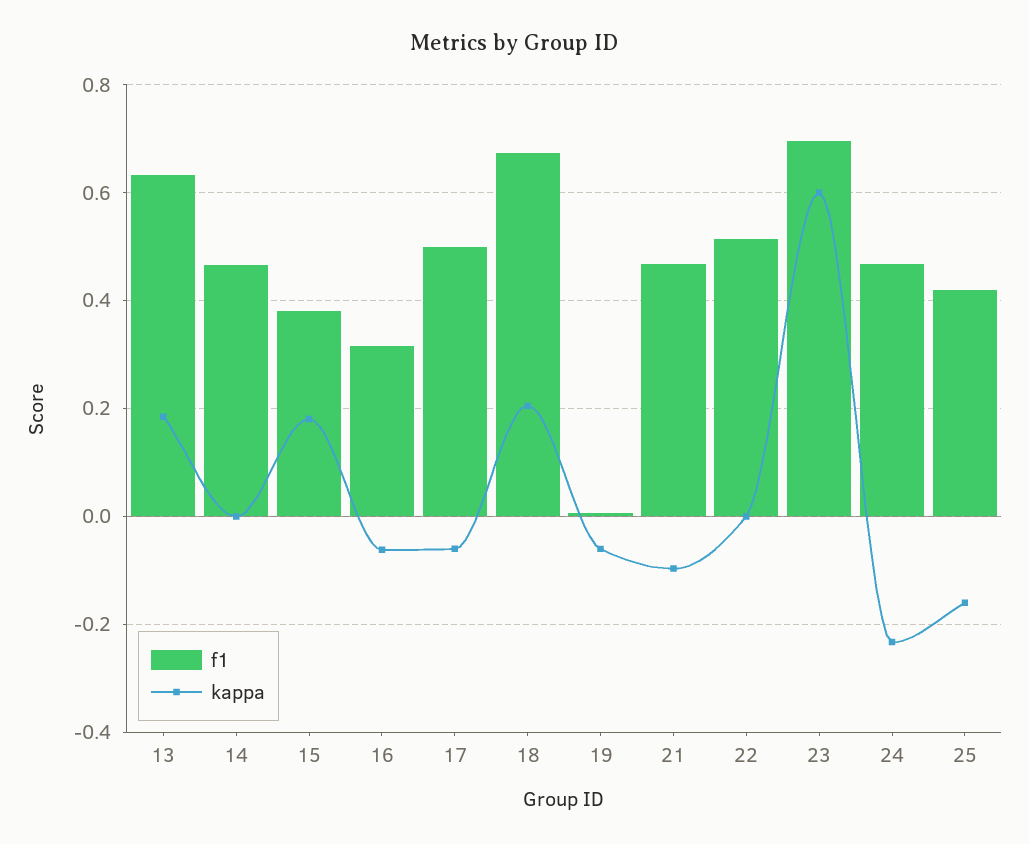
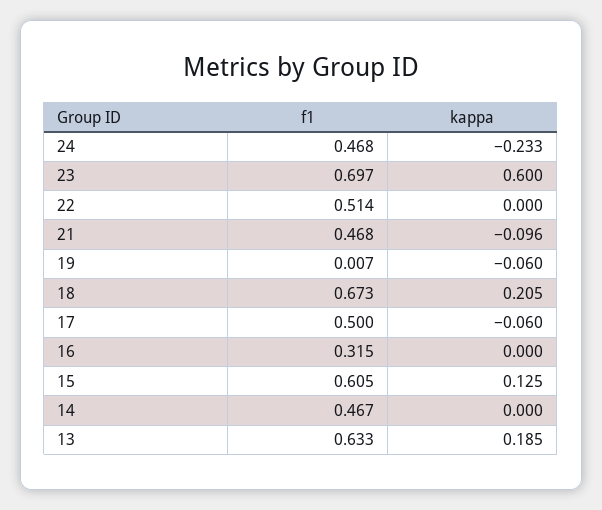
f1, 15: 0.38 -> 0.605
kappa, 15: 0.18 -> 0.125
kappa, 16: -0.06 -> 0
f1, 25: 0.42 -> none
kappa, 25: -0.16 -> none

